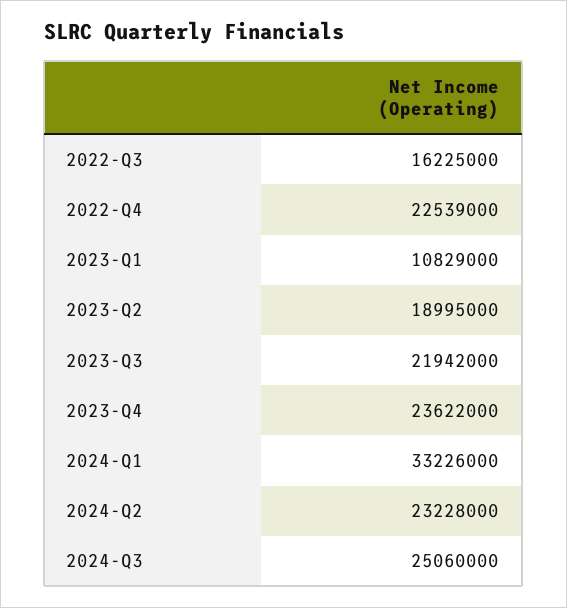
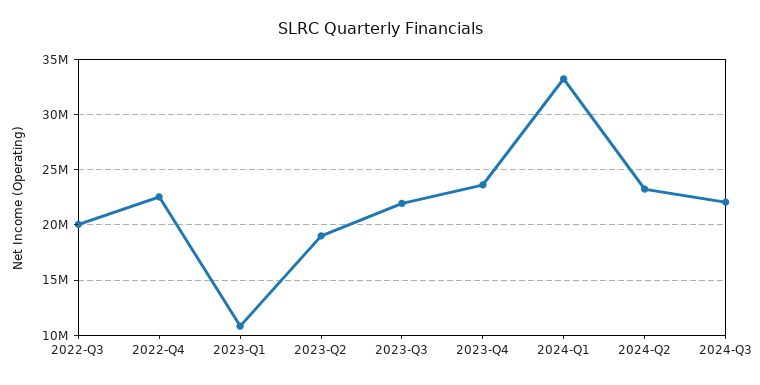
2022-Q3: 16225000 -> 20000000
2024-Q3: 25060000 -> 22000000

